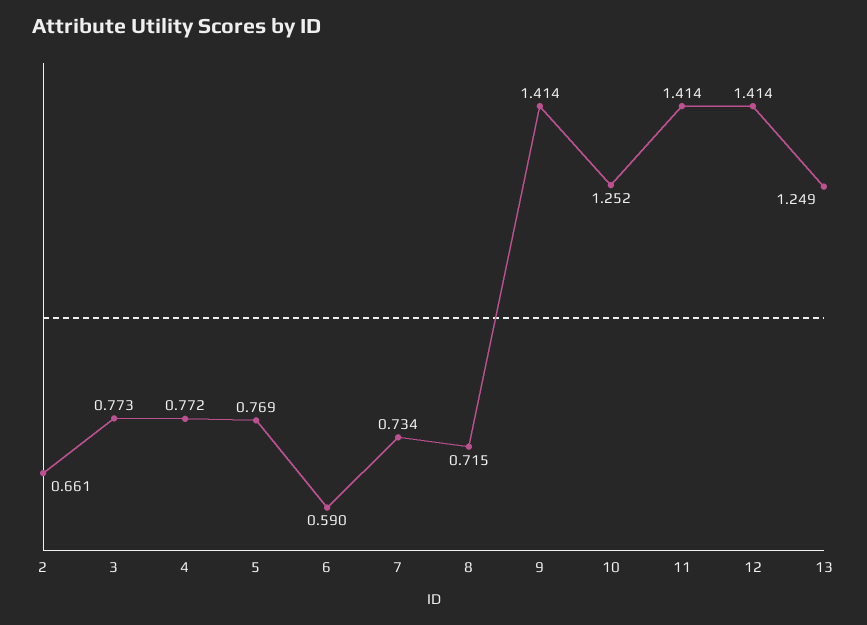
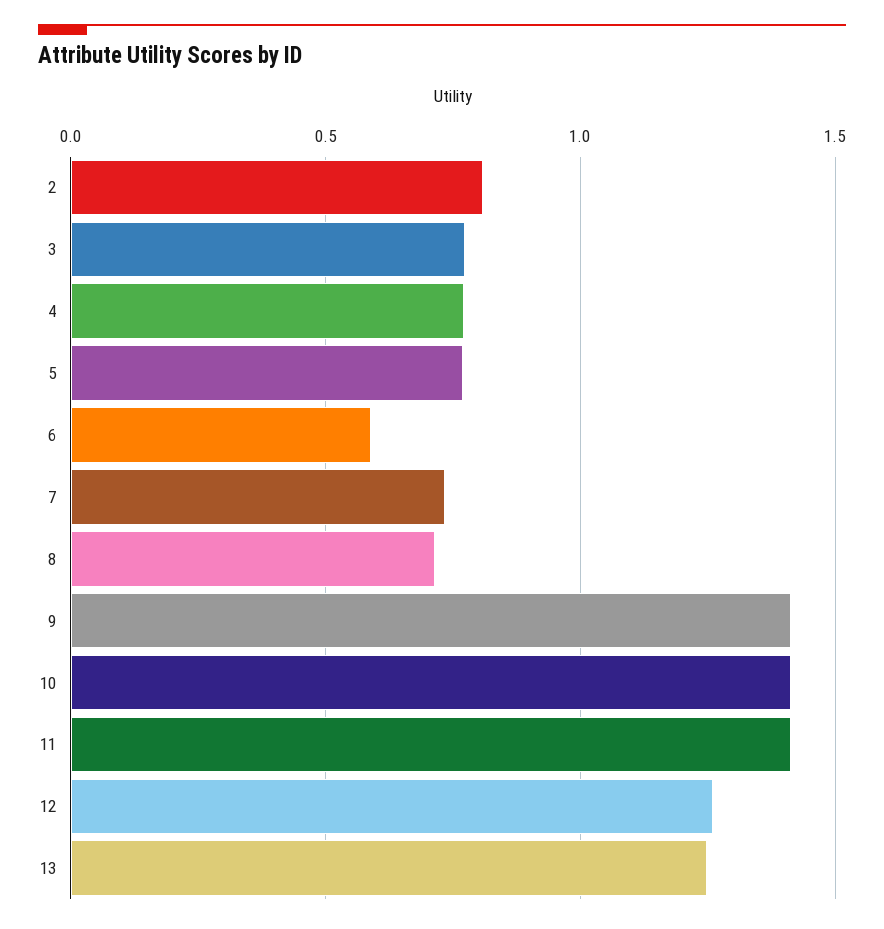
2: 0.661 -> 0.8
10: 1.252 -> 1.4
12: 1.414 -> 1.25

